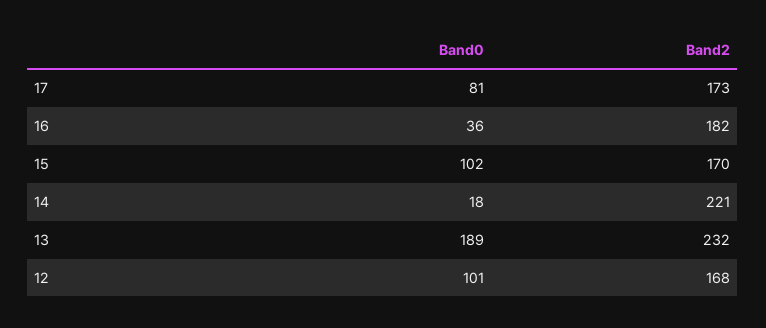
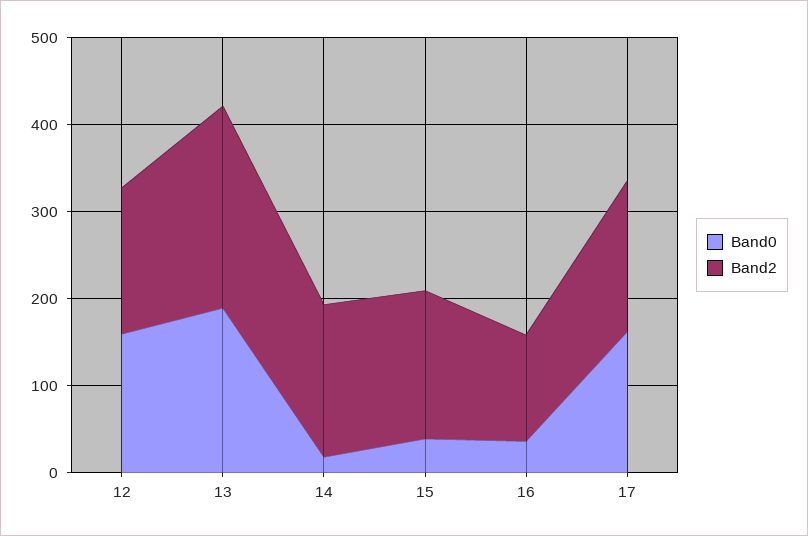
Band0, 17: 81 -> 160
Band2, 16: 182 -> 120
Band0, 15: 102 -> 40
Band2, 14: 221 -> 180
Band0, 12: 101 -> 160

